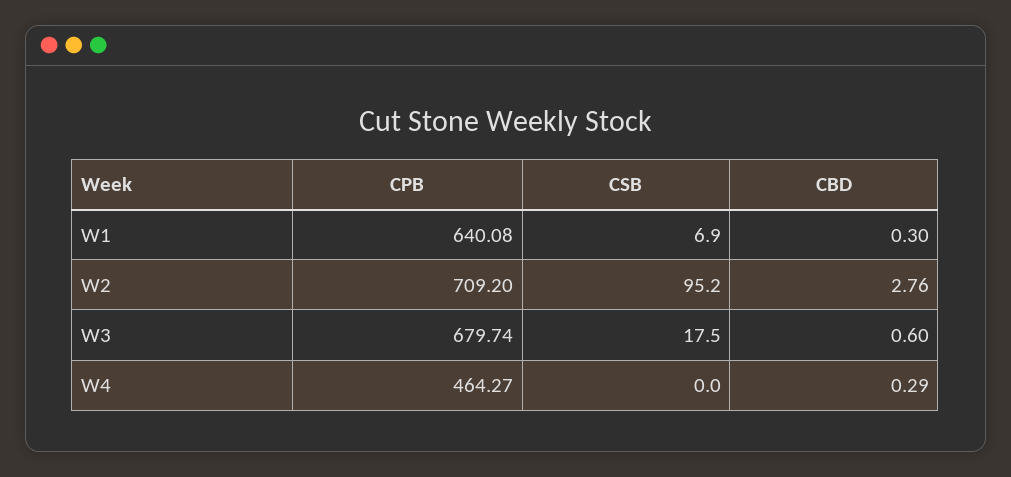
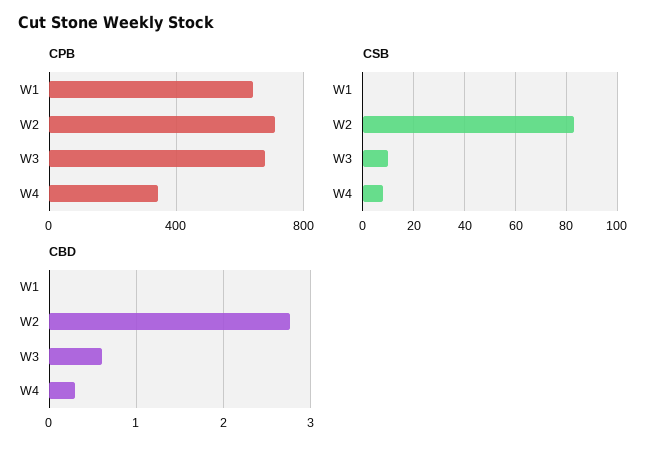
CSB, W1: 6.9 -> 0
CBD, W1: 0.3 -> 0
CSB, W2: 95.2 -> 82.5
CSB, W3: 17.5 -> 10
CPB, W4: 464.27 -> 350
CSB, W4: 0 -> 7.5

